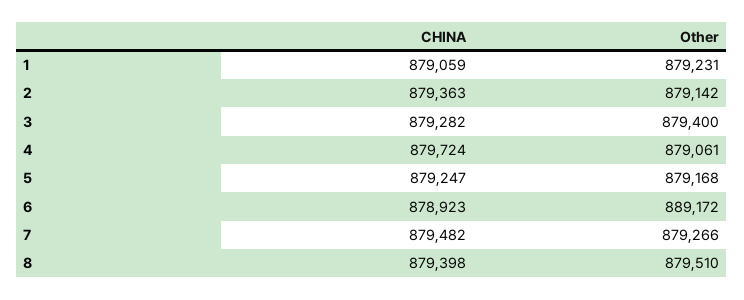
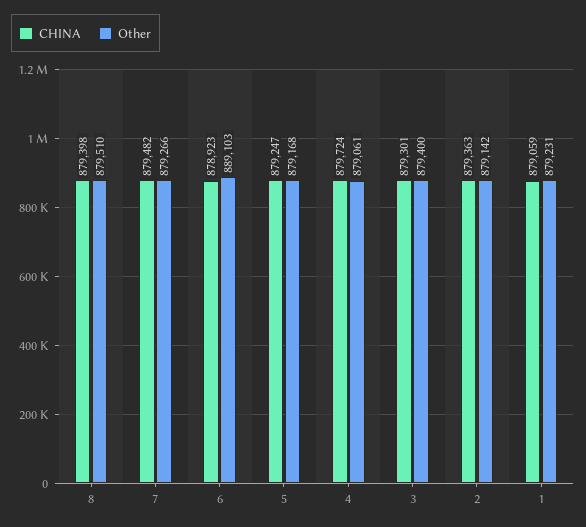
CHINA, 3: 879282 -> 879301
Other, 6: 889172 -> 889103

